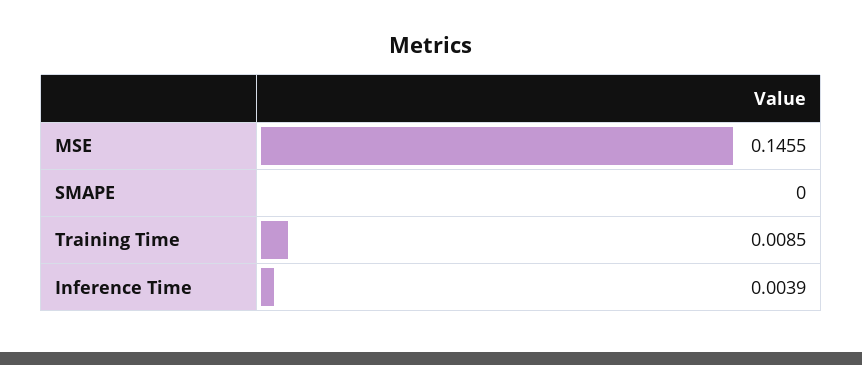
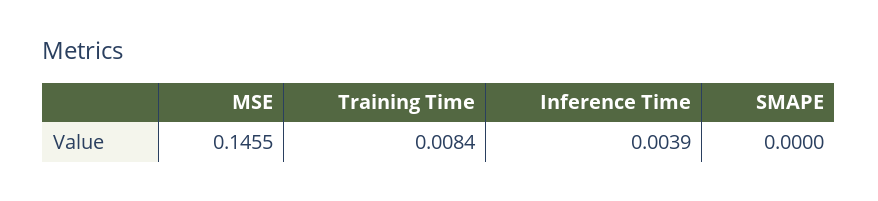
Training Time: 0.0085 -> 0.0084

